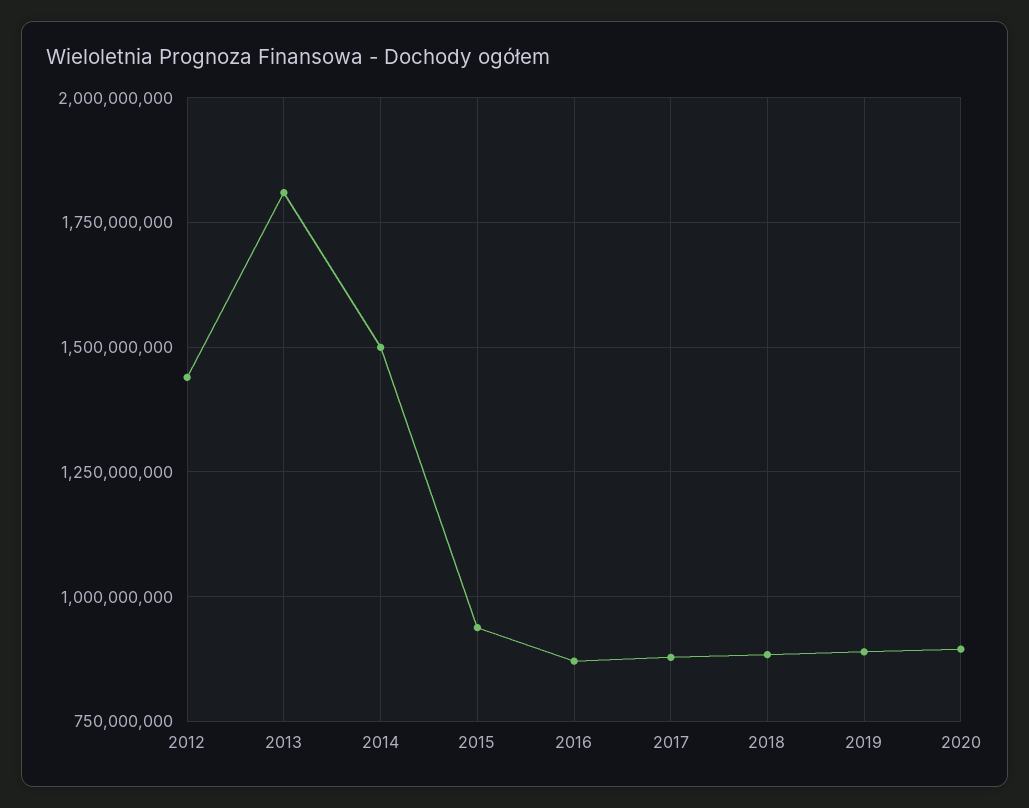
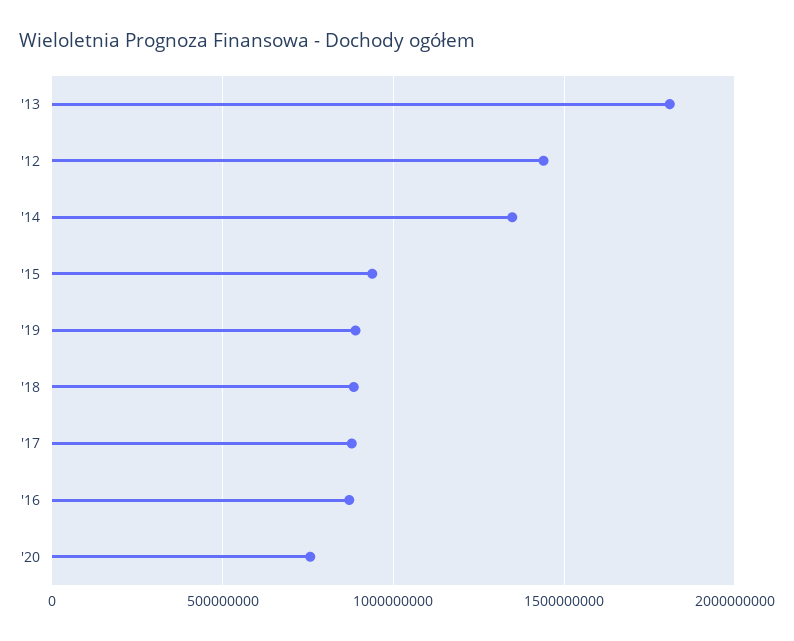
2014: 1500000000 -> 1350000000
2020: 900000000 -> 750000000

